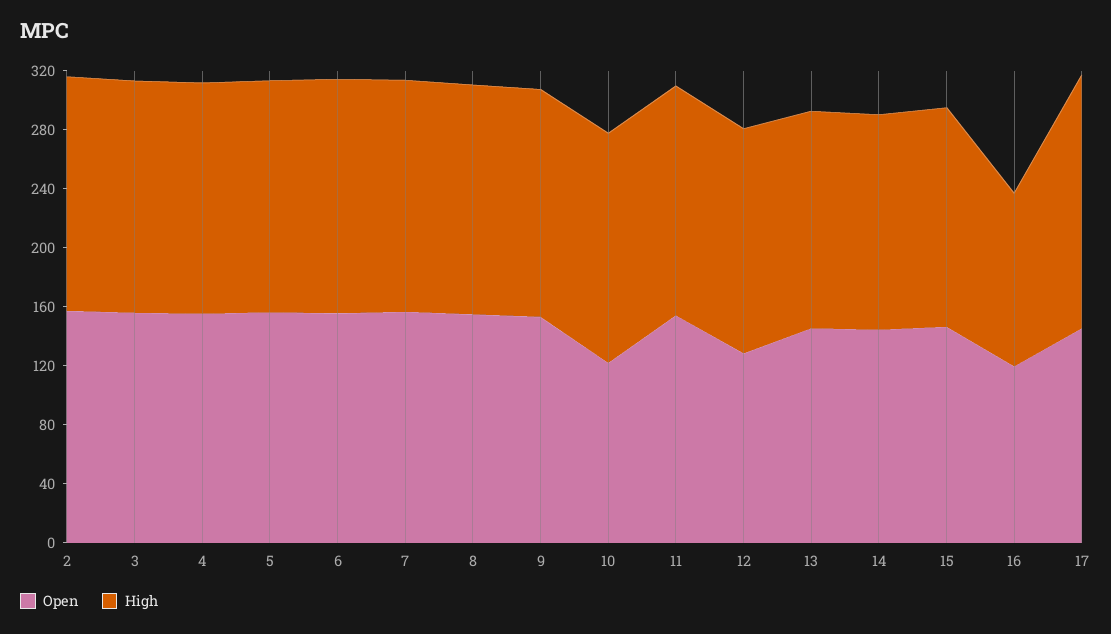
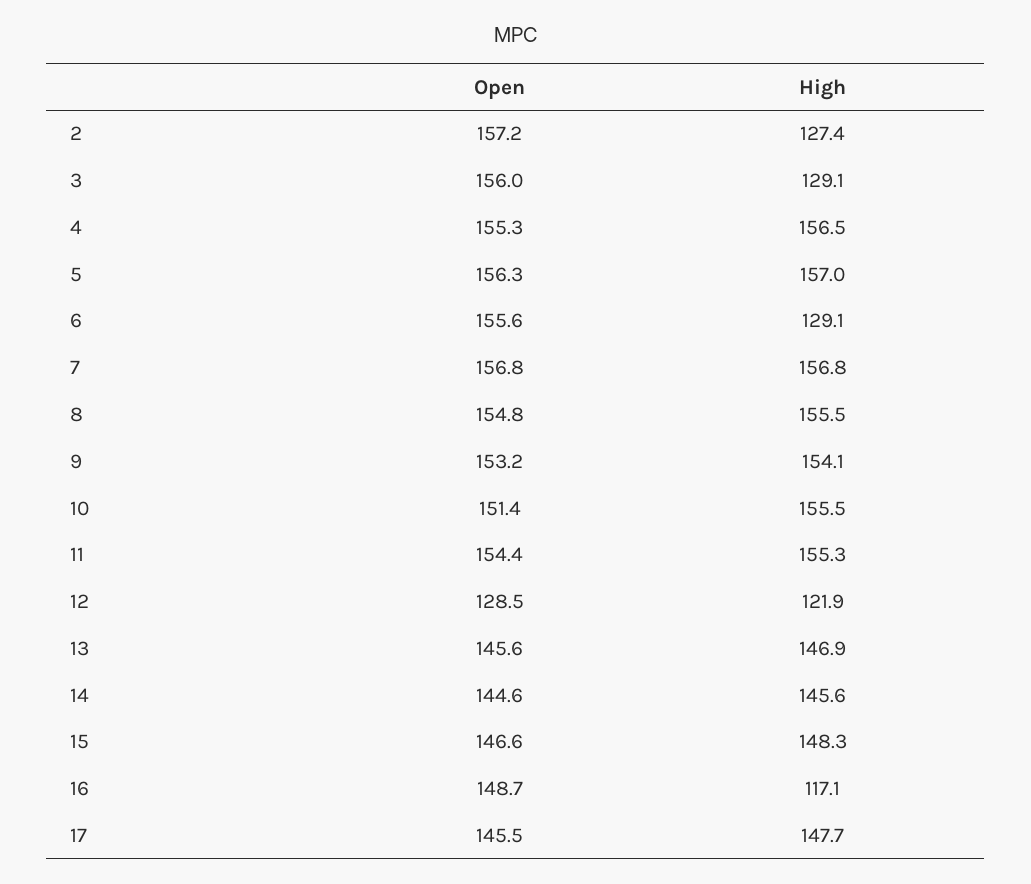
High, 2: 160 -> 127.4
High, 3: 160 -> 129.1
High, 6: 160 -> 129.1
Open, 10: 120 -> 151.4
High, 12: 150 -> 121.9
Open, 16: 120 -> 148.7
High, 17: 170 -> 147.7

